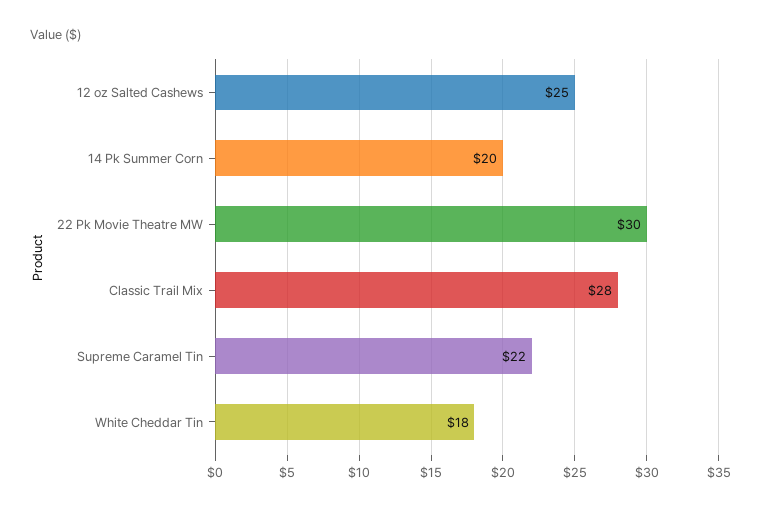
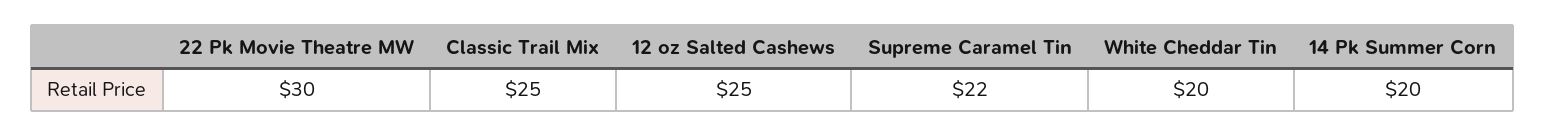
Classic Trail Mix: 28 -> 25
White Cheddar Tin: 18 -> 20

